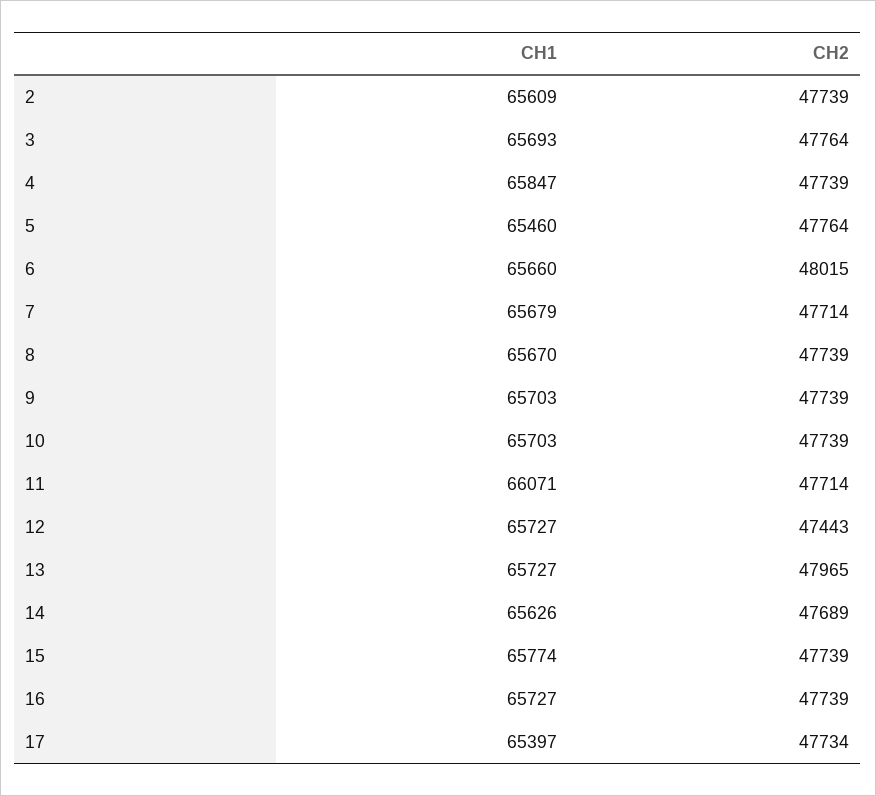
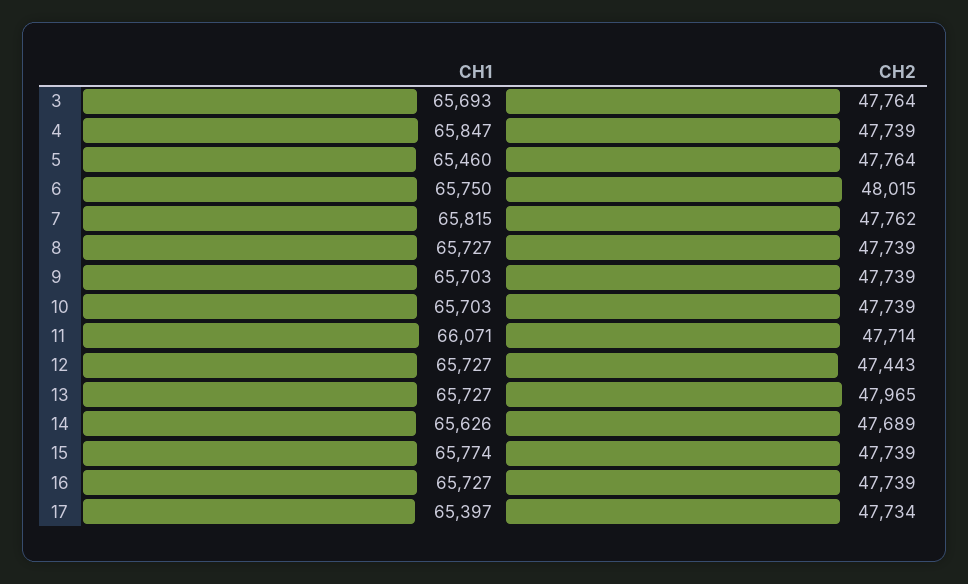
CH1, 2: 65609 -> none
CH2, 2: 47739 -> none
CH1, 6: 65660 -> 65750
CH1, 7: 65679 -> 65815
CH2, 7: 47714 -> 47762
CH1, 8: 65670 -> 65727

